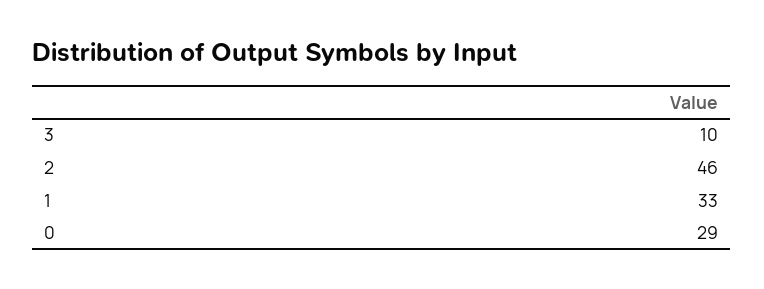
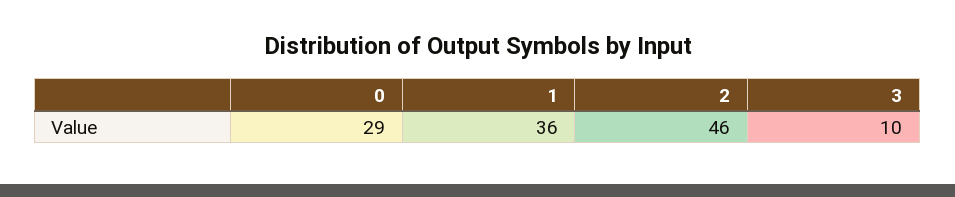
1: 33 -> 36

